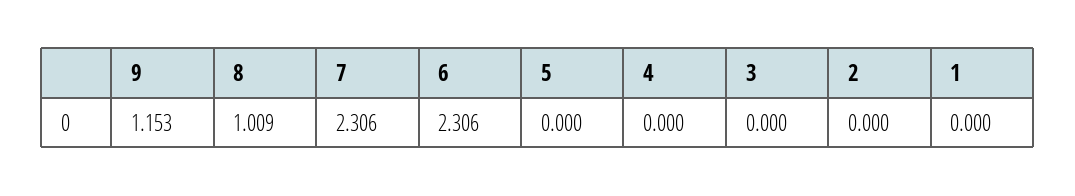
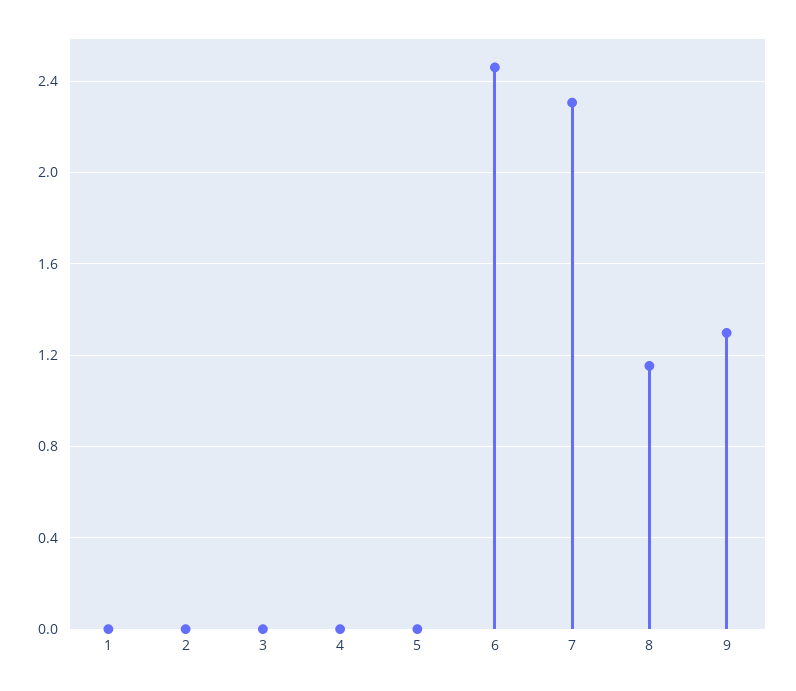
9: 1.153 -> 1.3
8: 1.009 -> 1.15
6: 2.306 -> 2.45

